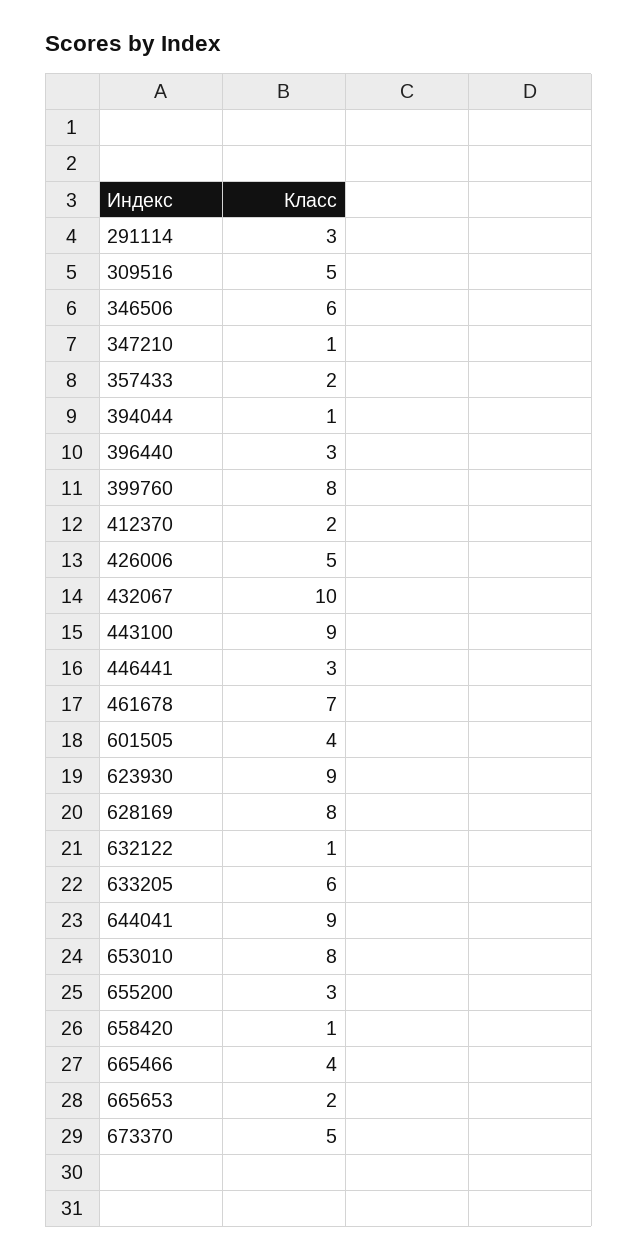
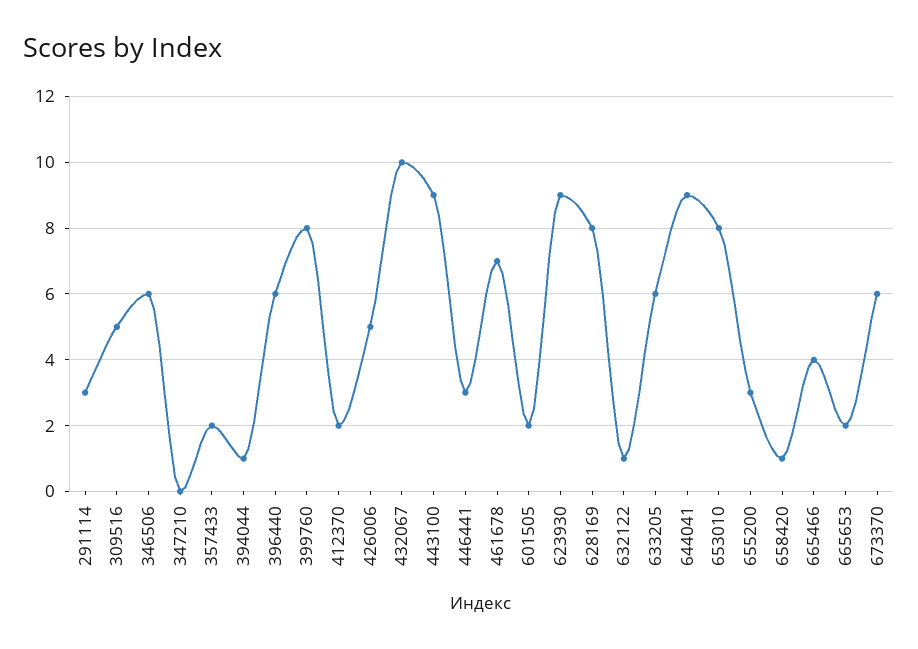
347210: 1 -> 0
396440: 3 -> 6
601505: 4 -> 2
673370: 5 -> 6

